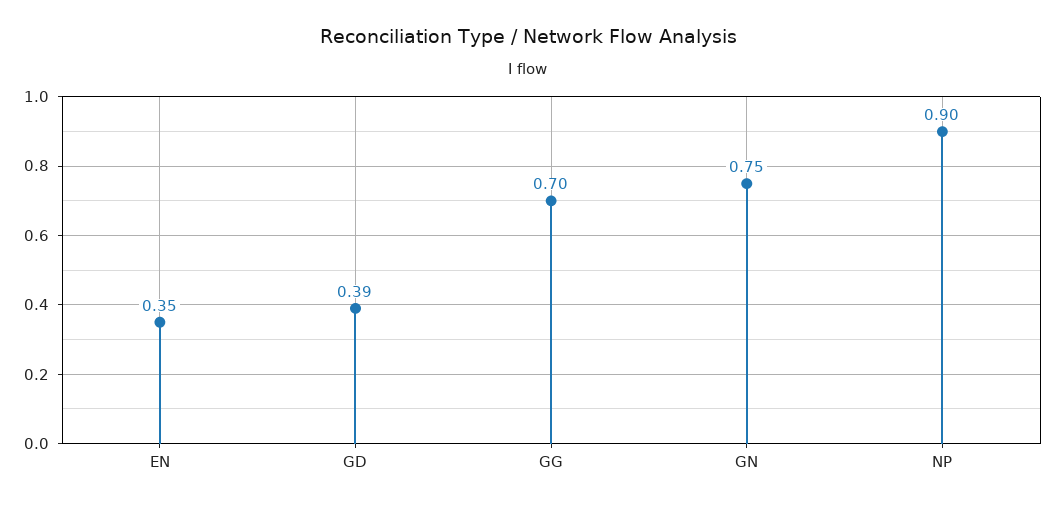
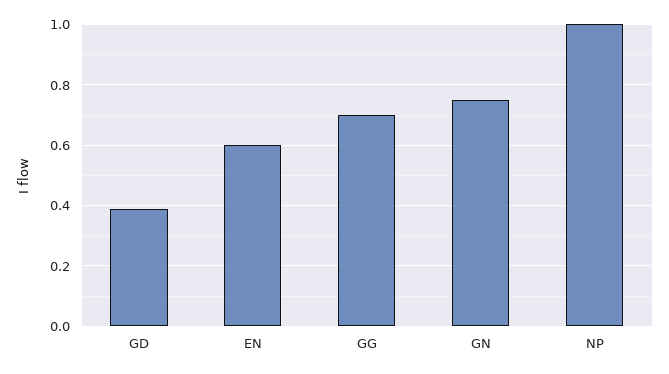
EN: 0.35 -> 0.6
NP: 0.9 -> 1

